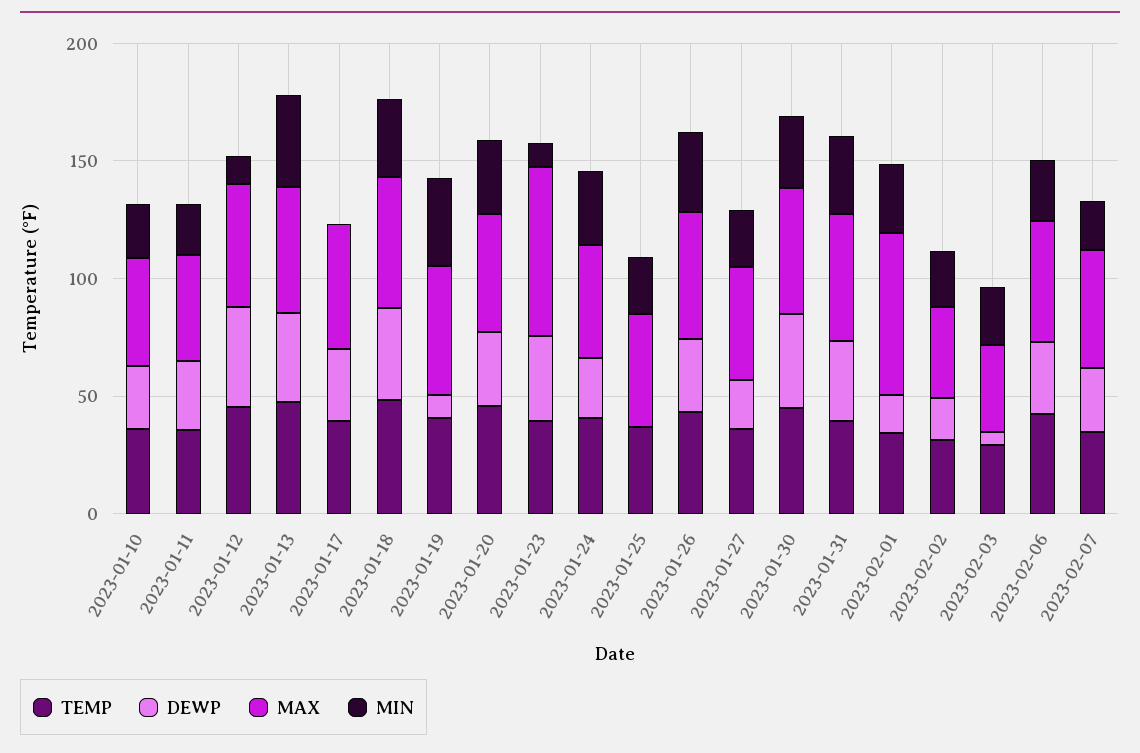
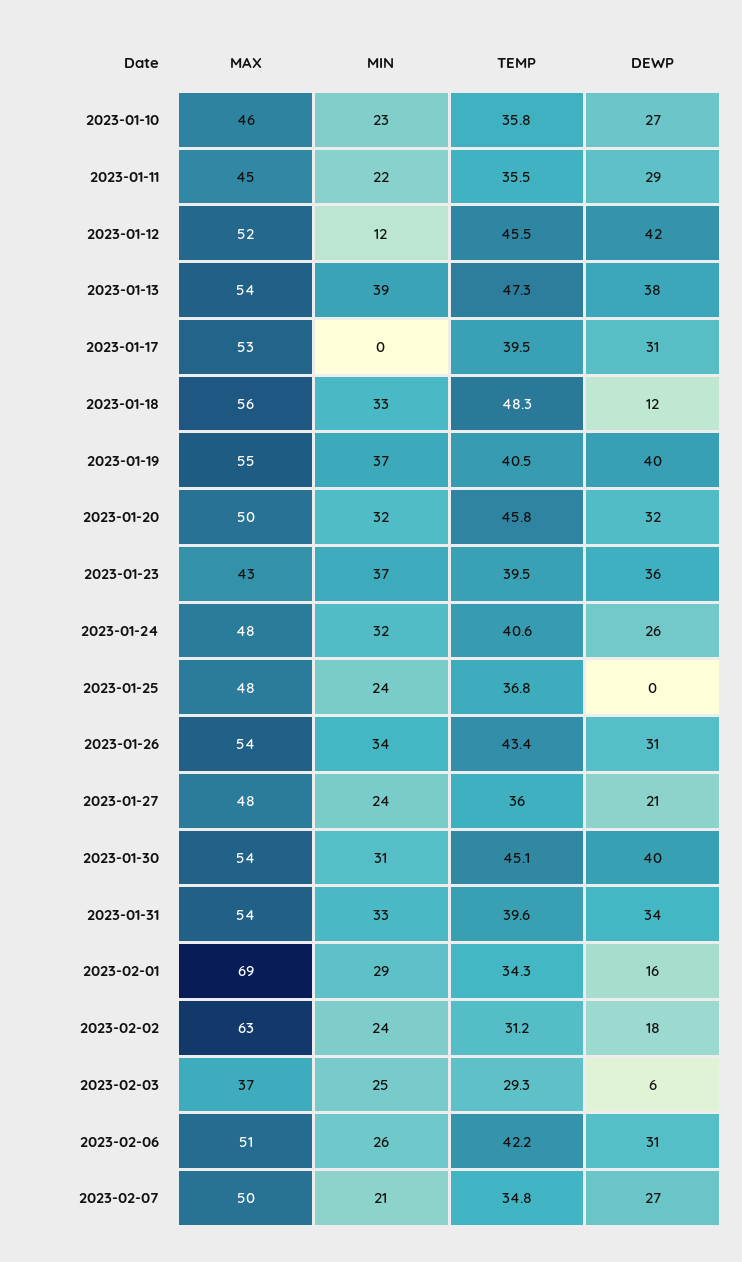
DEWP, 2023-01-18: 40 -> 12
DEWP, 2023-01-19: 10 -> 40
MAX, 2023-01-23: 70 -> 43
MIN, 2023-01-23: 10 -> 37
MAX, 2023-02-02: 40 -> 63

